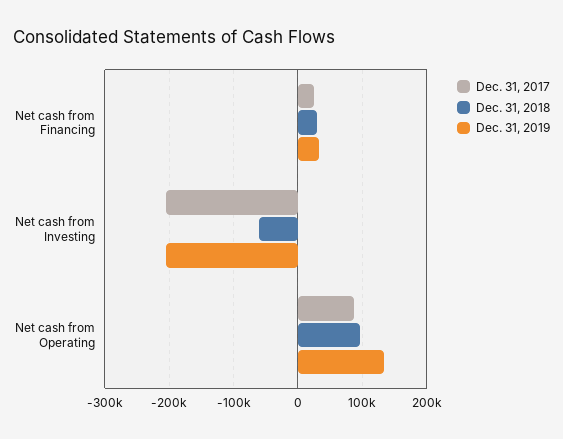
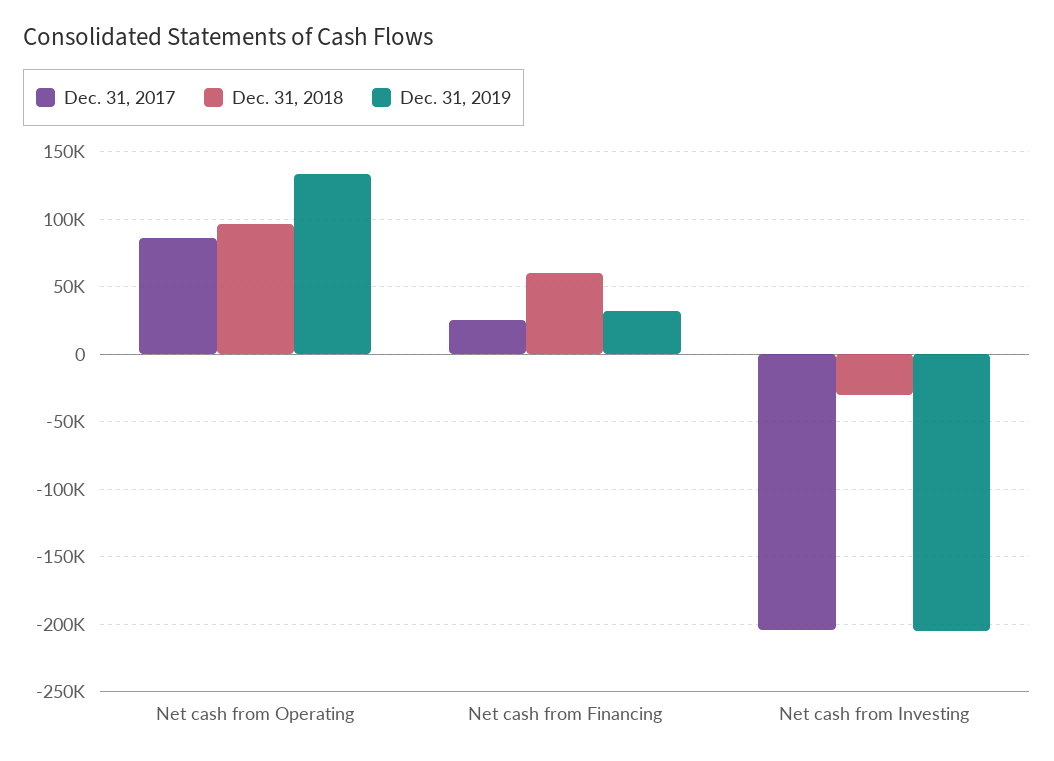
Dec. 31, 2018, Net cash from Financing: 30000 -> 60000
Dec. 31, 2018, Net cash from Investing: -60000 -> -30000

